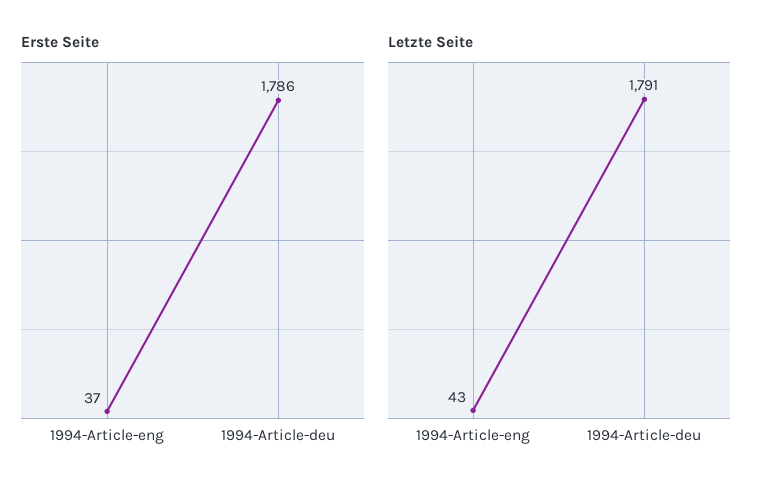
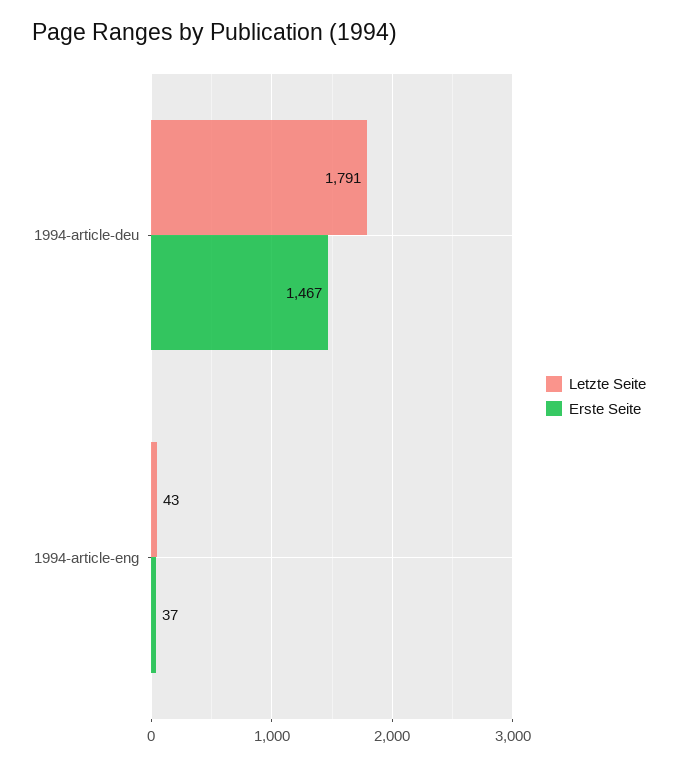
Erste Seite, 1994-Article-deu: 1786 -> 1467

